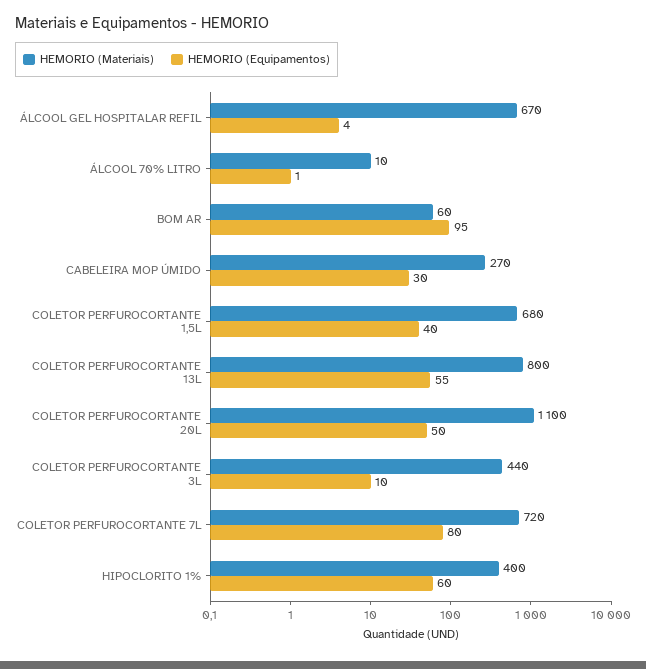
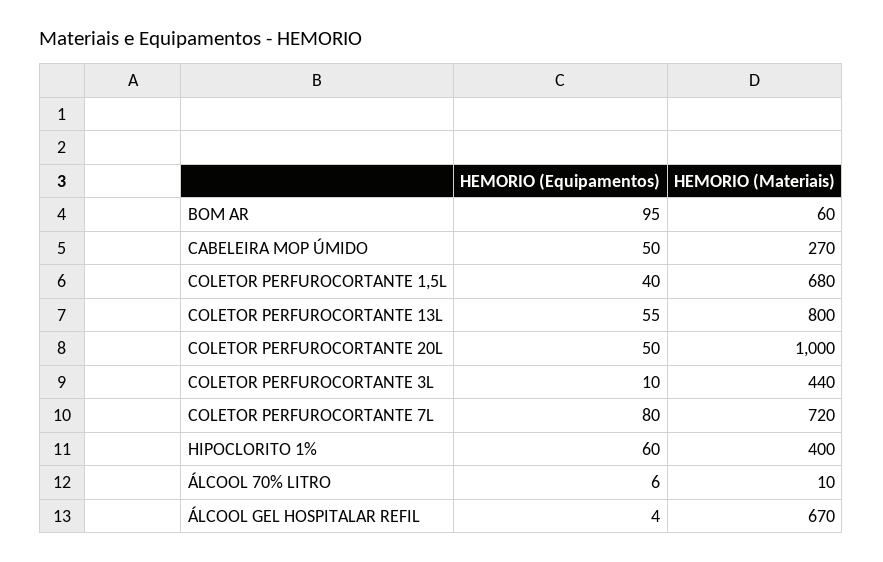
HEMORIO (Equipamentos), ÁLCOOL 70% LITRO: 1 -> 6
HEMORIO (Equipamentos), CABELEIRA MOP ÚMIDO: 30 -> 50
HEMORIO (Materiais), COLETOR PERFUROCORTANTE 20L: 1100 -> 1000

